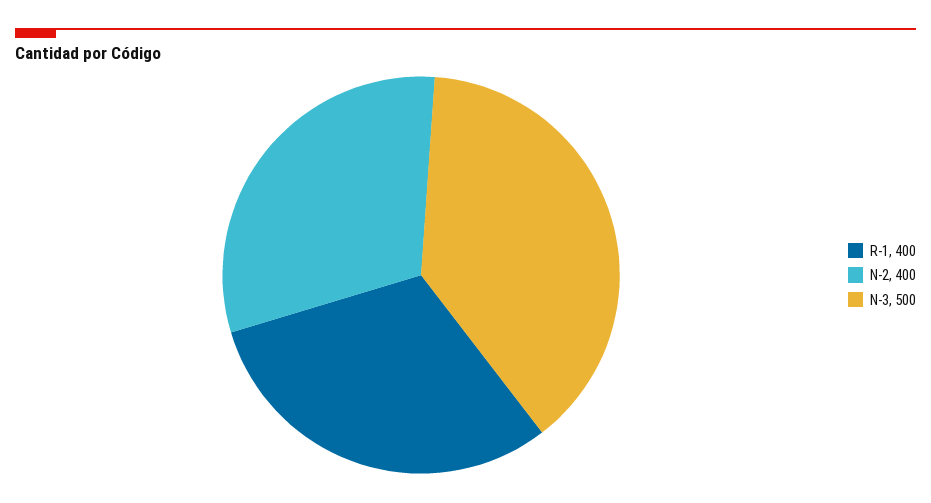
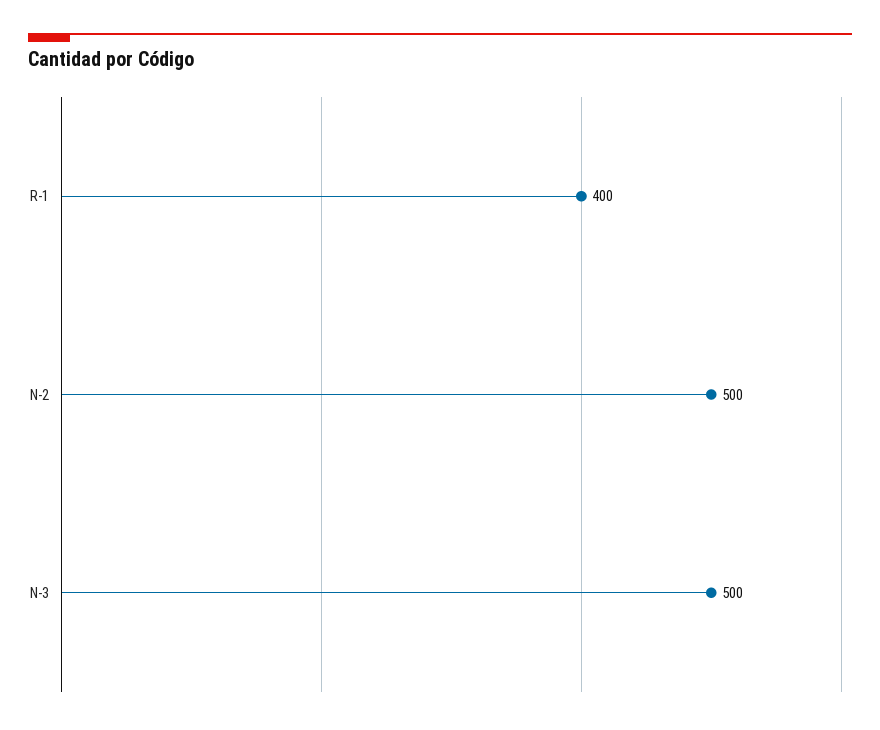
N-2: 400 -> 500

